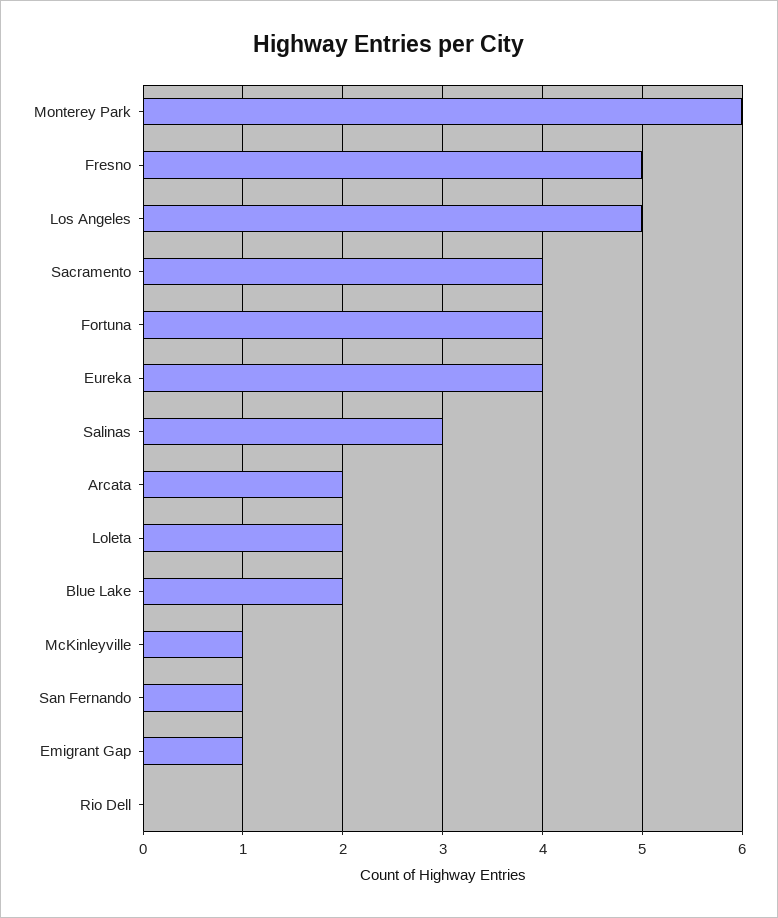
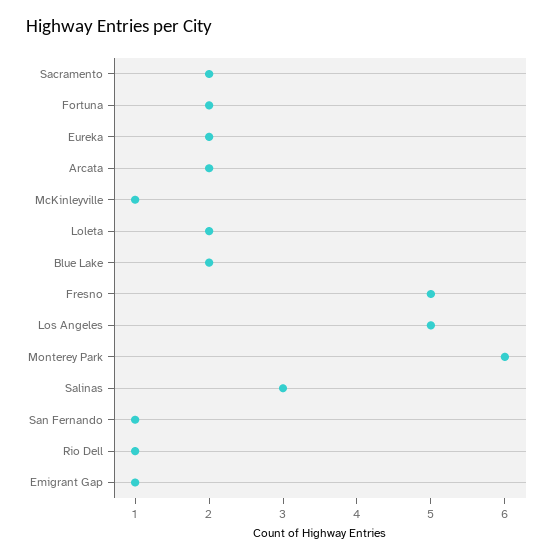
Sacramento: 4 -> 2
Fortuna: 4 -> 2
Eureka: 4 -> 2
Rio Dell: 0 -> 1

